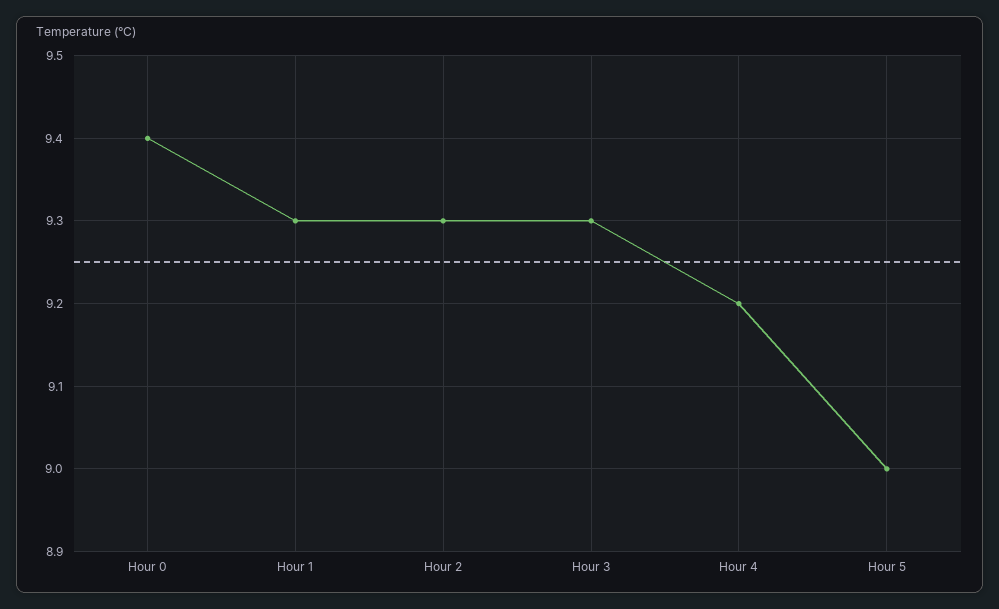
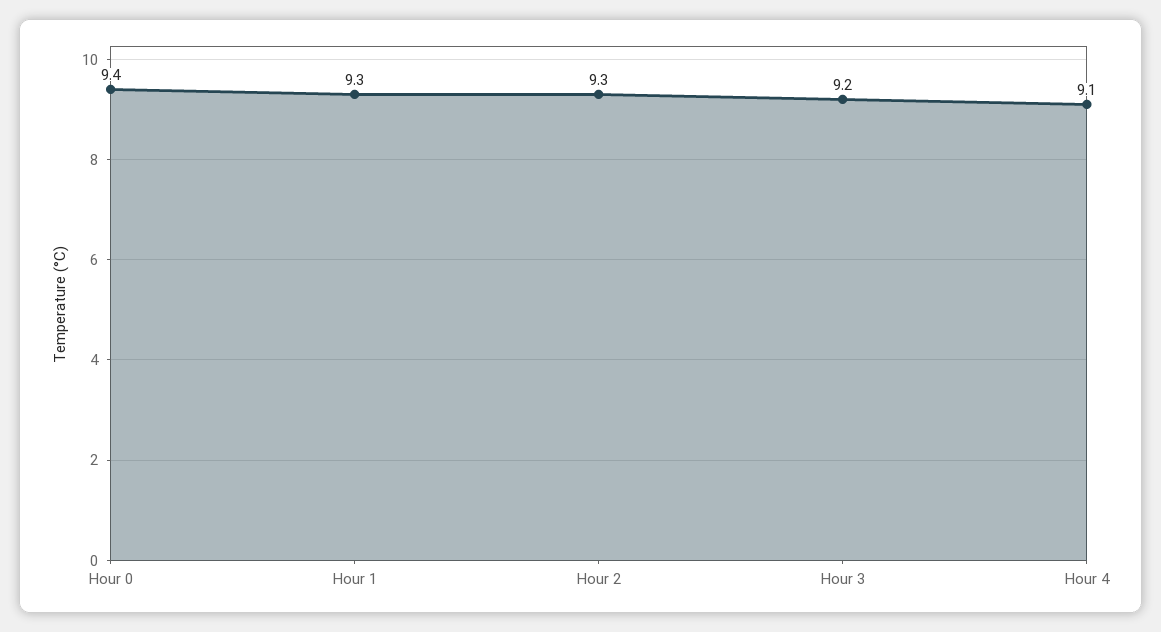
Hour 3: 9.3 -> 9.2
Hour 4: 9.2 -> 9.1
Hour 5: 9 -> none

